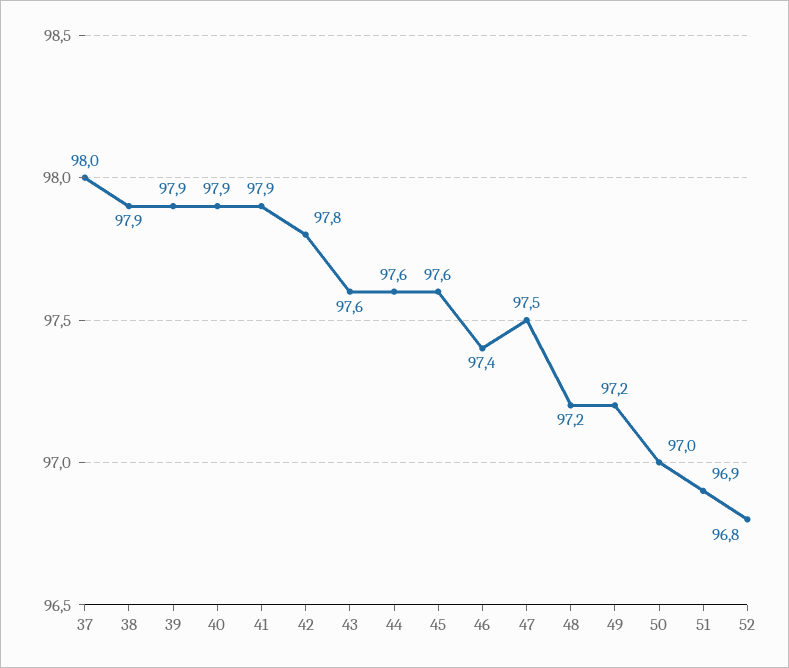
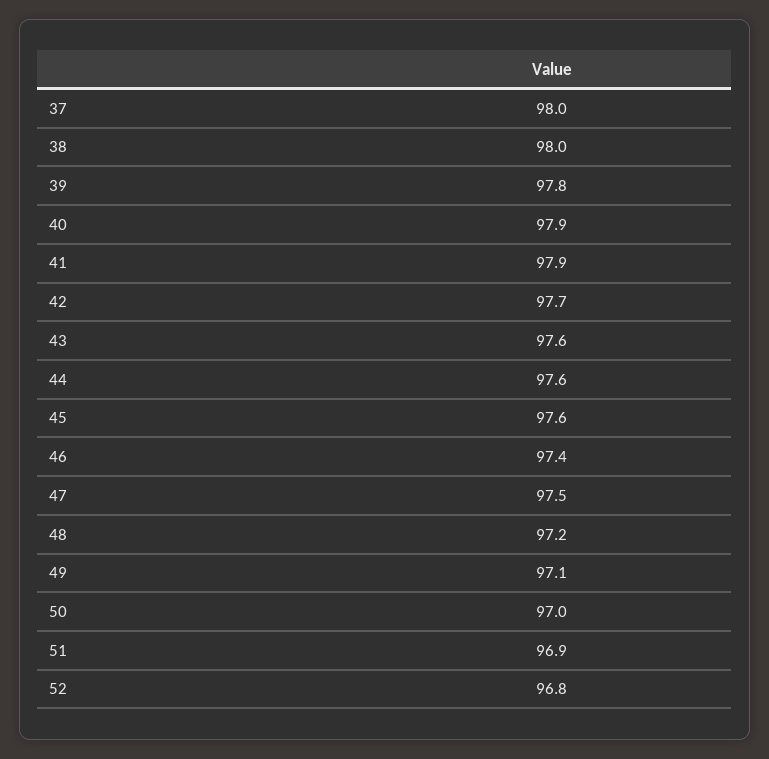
38: 97.9 -> 98
39: 97.9 -> 97.8
42: 97.8 -> 97.7
49: 97.2 -> 97.1

